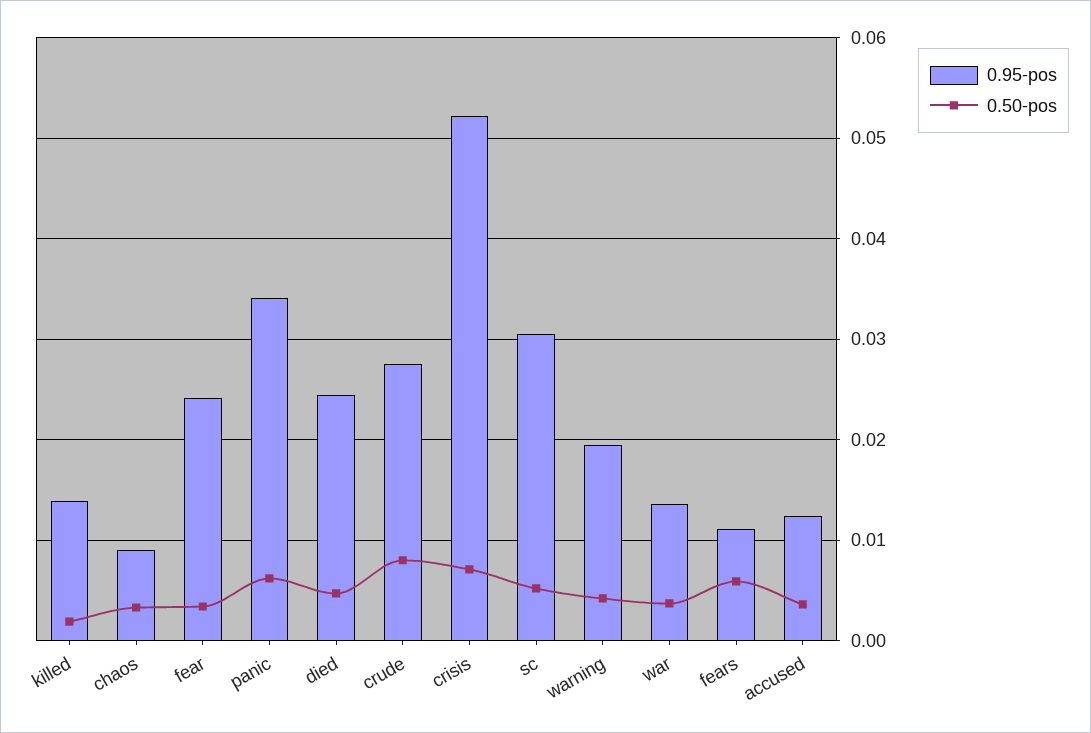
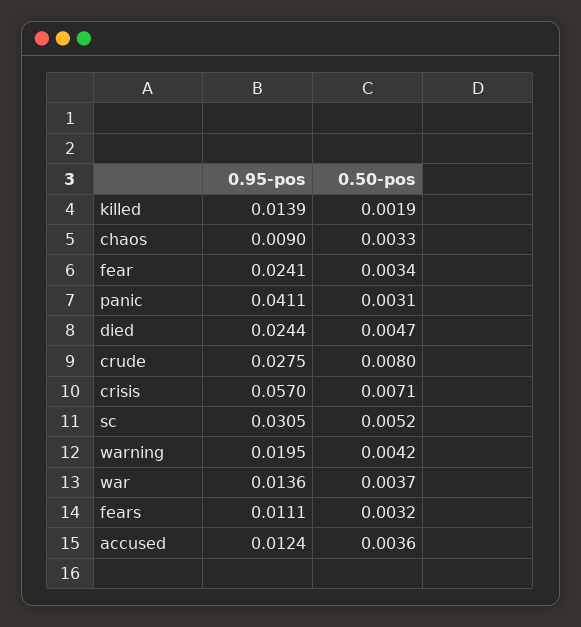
0.95-pos, panic: 0.034 -> 0.0411
0.50-pos, panic: 0.006 -> 0.0031
0.95-pos, crisis: 0.052 -> 0.057
0.50-pos, fears: 0.006 -> 0.0032

